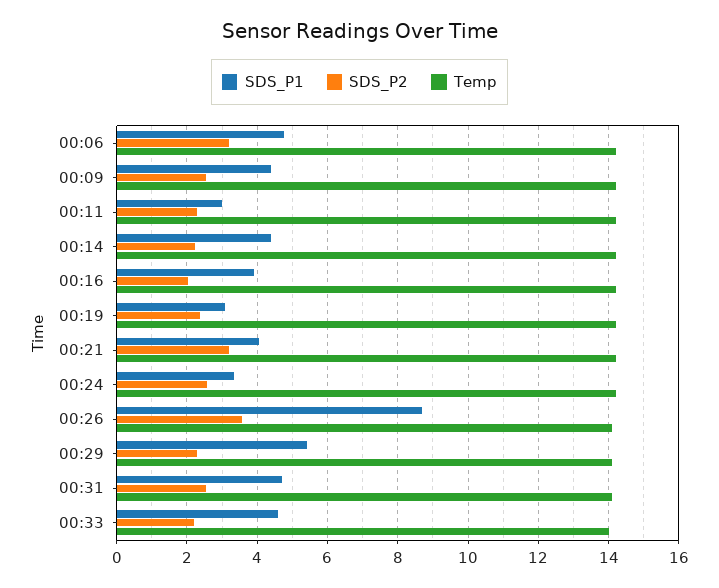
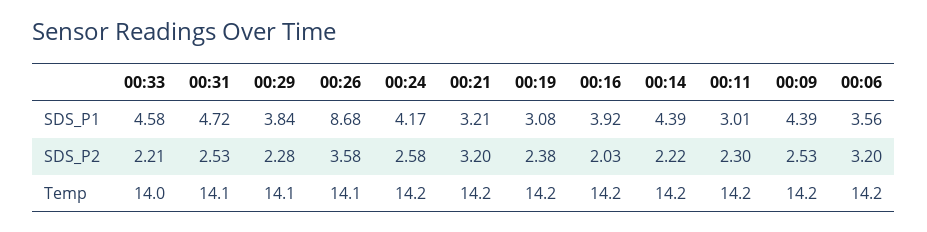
SDS_P1, 00:06: 4.8 -> 3.56
SDS_P1, 00:21: 4 -> 3.21
SDS_P1, 00:24: 3.4 -> 4.17
SDS_P1, 00:29: 5.4 -> 3.84

